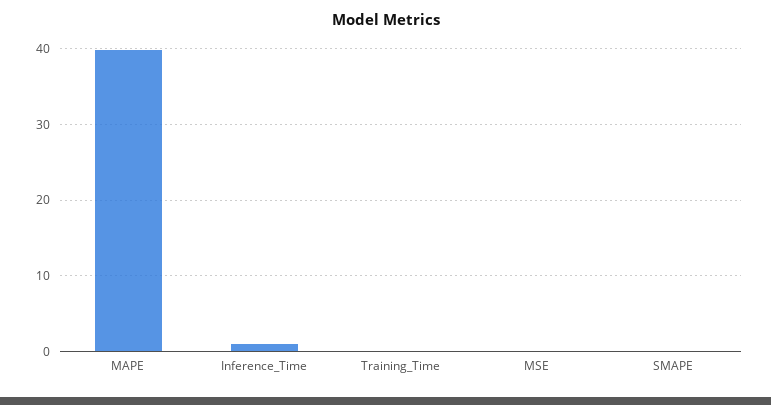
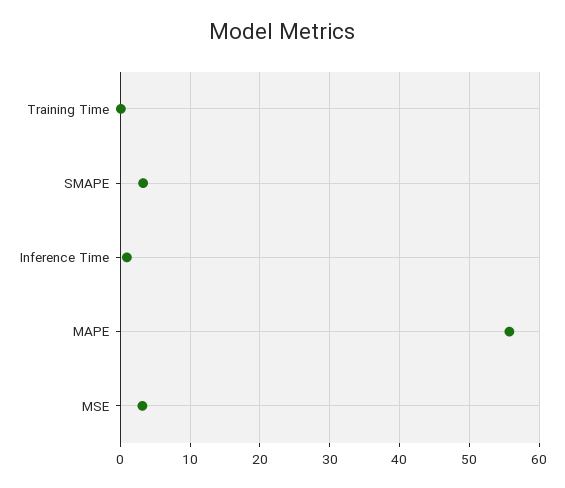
MAPE: 40 -> 56
MSE: 0 -> 3
SMAPE: 0 -> 3

